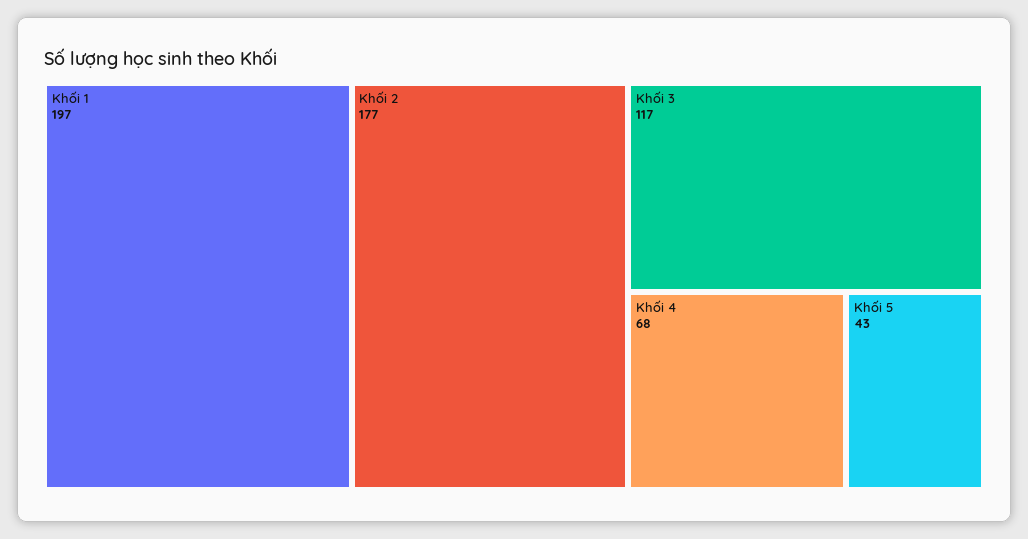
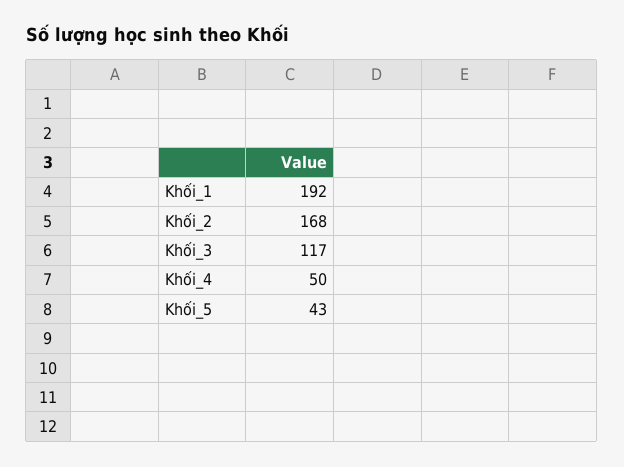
Khối 1: 197 -> 192
Khối 2: 177 -> 168
Khối 4: 68 -> 50

